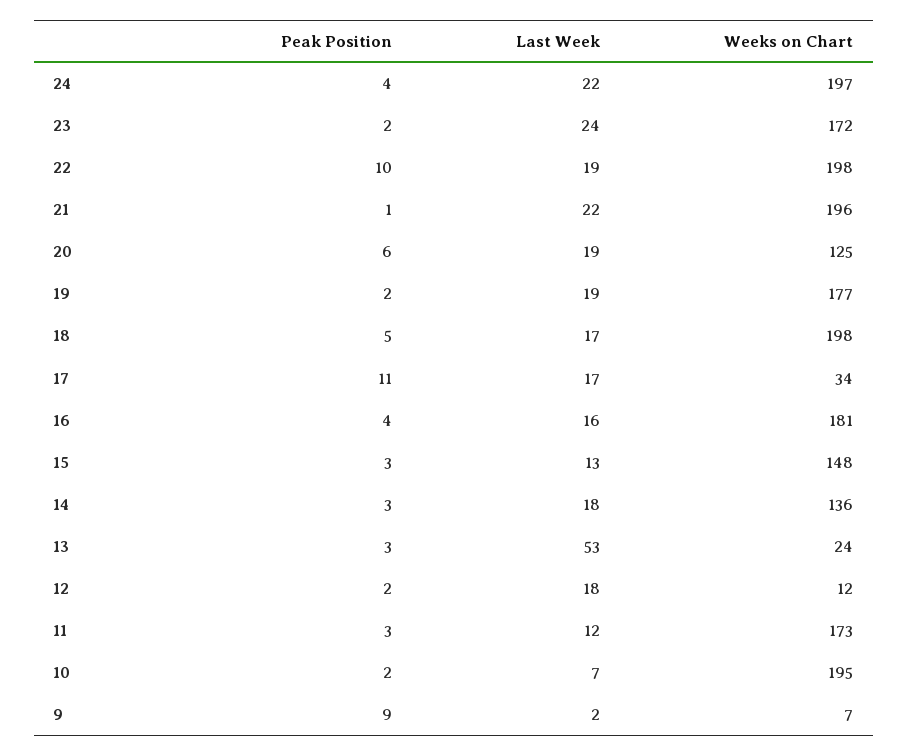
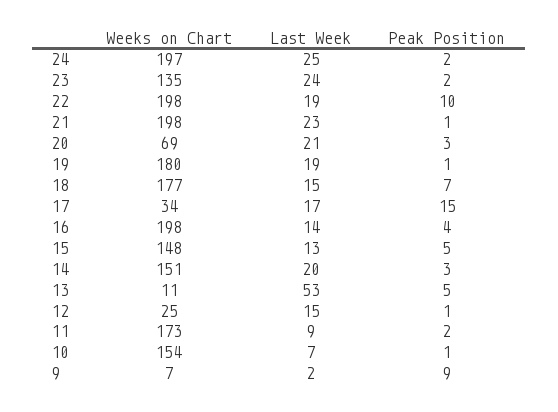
Peak Position, 24: 4 -> 2
Last Week, 24: 22 -> 25
Weeks on Chart, 23: 172 -> 135
Last Week, 21: 22 -> 23
Weeks on Chart, 21: 196 -> 198
Peak Position, 20: 6 -> 3
Last Week, 20: 19 -> 21
Weeks on Chart, 20: 125 -> 69
Peak Position, 19: 2 -> 1
Weeks on Chart, 19: 177 -> 180
Peak Position, 18: 5 -> 7
Last Week, 18: 17 -> 15
Weeks on Chart, 18: 198 -> 177
Peak Position, 17: 11 -> 15
Last Week, 16: 16 -> 14
Weeks on Chart, 16: 181 -> 198
Peak Position, 15: 3 -> 5
Last Week, 14: 18 -> 20
Weeks on Chart, 14: 136 -> 151
Peak Position, 13: 3 -> 5
Weeks on Chart, 13: 24 -> 11
Peak Position, 12: 2 -> 1
Last Week, 12: 18 -> 15
Weeks on Chart, 12: 12 -> 25
Peak Position, 11: 3 -> 2
Last Week, 11: 12 -> 9
Peak Position, 10: 2 -> 1
Weeks on Chart, 10: 195 -> 154

